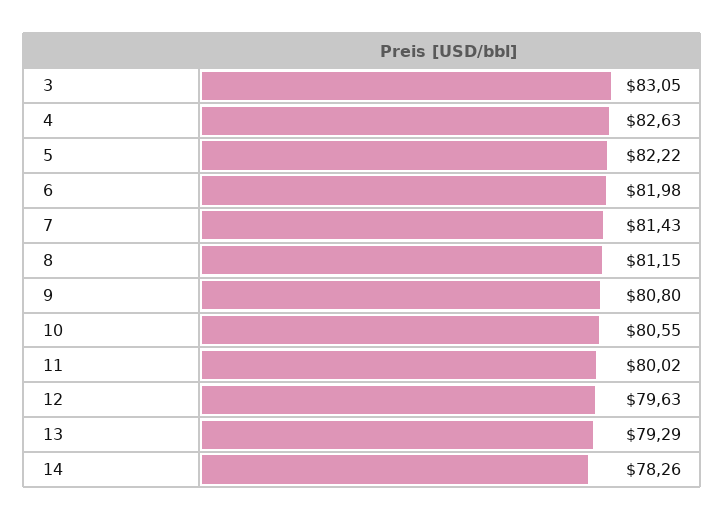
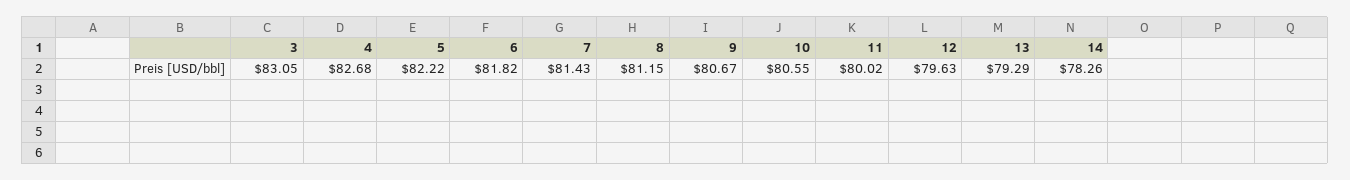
4: 82.63 -> 82.68
6: 81.98 -> 81.82
9: 80.8 -> 80.67

